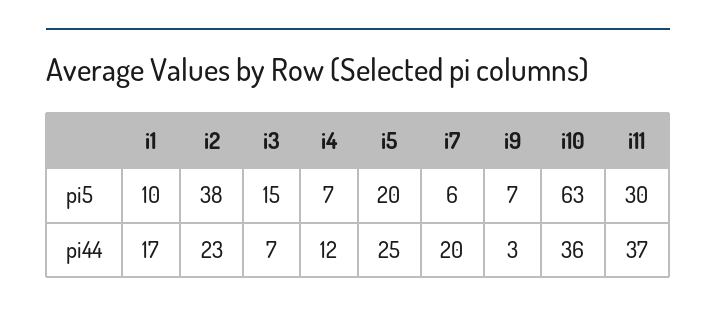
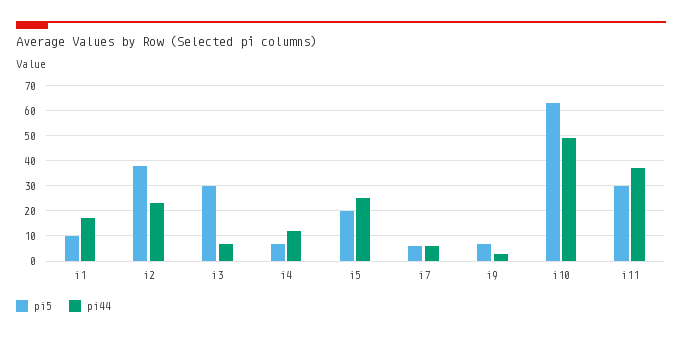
pi5, i3: 15 -> 30
pi44, i7: 20 -> 5
pi44, i10: 36 -> 50

